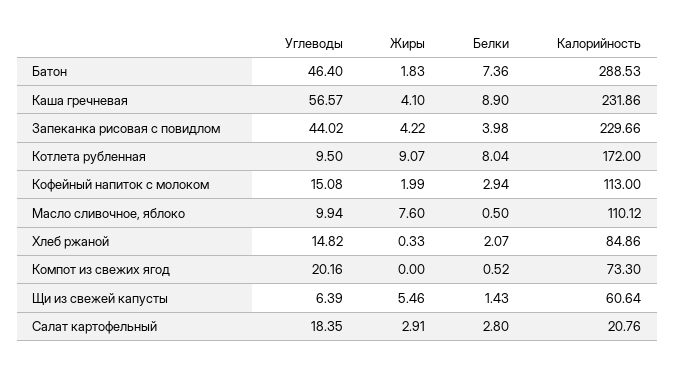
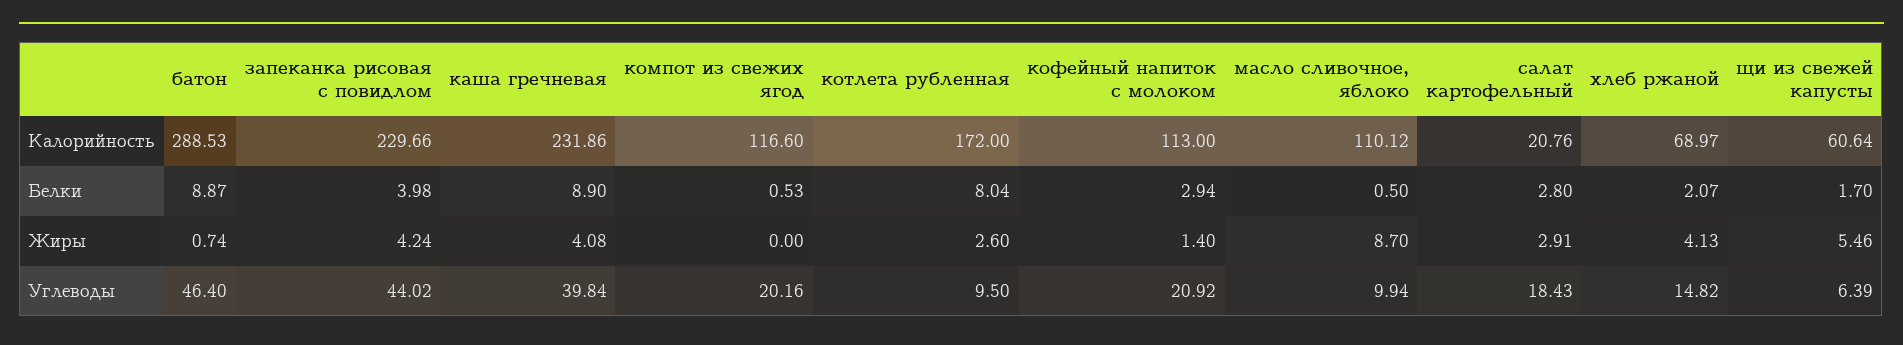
Жиры, Батон: 1.83 -> 0.74
Белки, Батон: 7.36 -> 8.87
Углеводы, Каша гречневая: 56.57 -> 39.84
Жиры, Каша гречневая: 4.1 -> 4.08
Жиры, Запеканка рисовая с повидлом: 4.22 -> 4.24
Жиры, Котлета рубленная: 9.07 -> 2.6
Углеводы, Кофейный напиток с молоком: 15.08 -> 20.92
Жиры, Кофейный напиток с молоком: 1.99 -> 1.4
Жиры, Масло сливочное, яблоко: 7.6 -> 8.7
Жиры, Хлеб ржаной: 0.33 -> 4.13
Калорийность, Хлеб ржаной: 84.86 -> 68.97
Белки, Компот из свежих ягод: 0.52 -> 0.53
Калорийность, Компот из свежих ягод: 73.3 -> 116.6
Белки, Щи из свежей капусты: 1.43 -> 1.7
Углеводы, Салат картофельный: 18.35 -> 18.43

